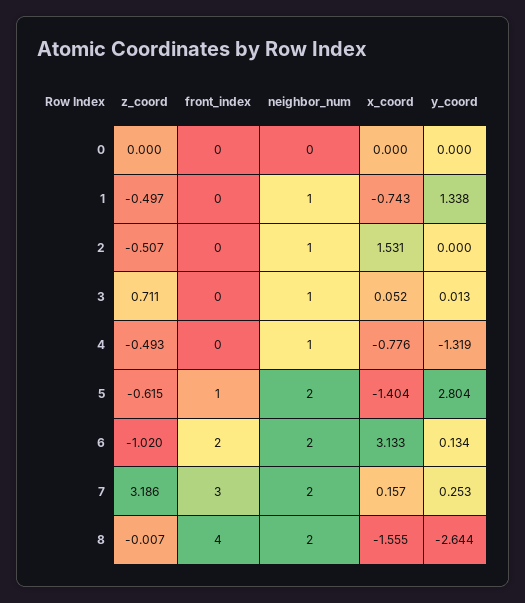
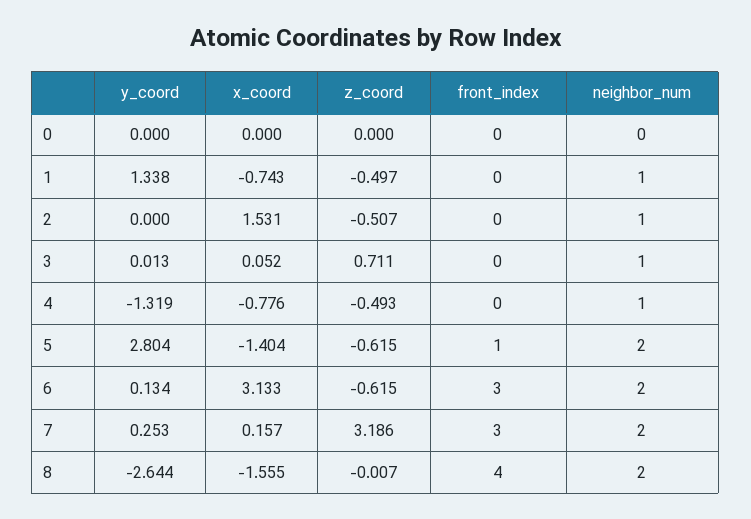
z_coord, 6: -1.02 -> -0.615
front_index, 6: 2 -> 3

